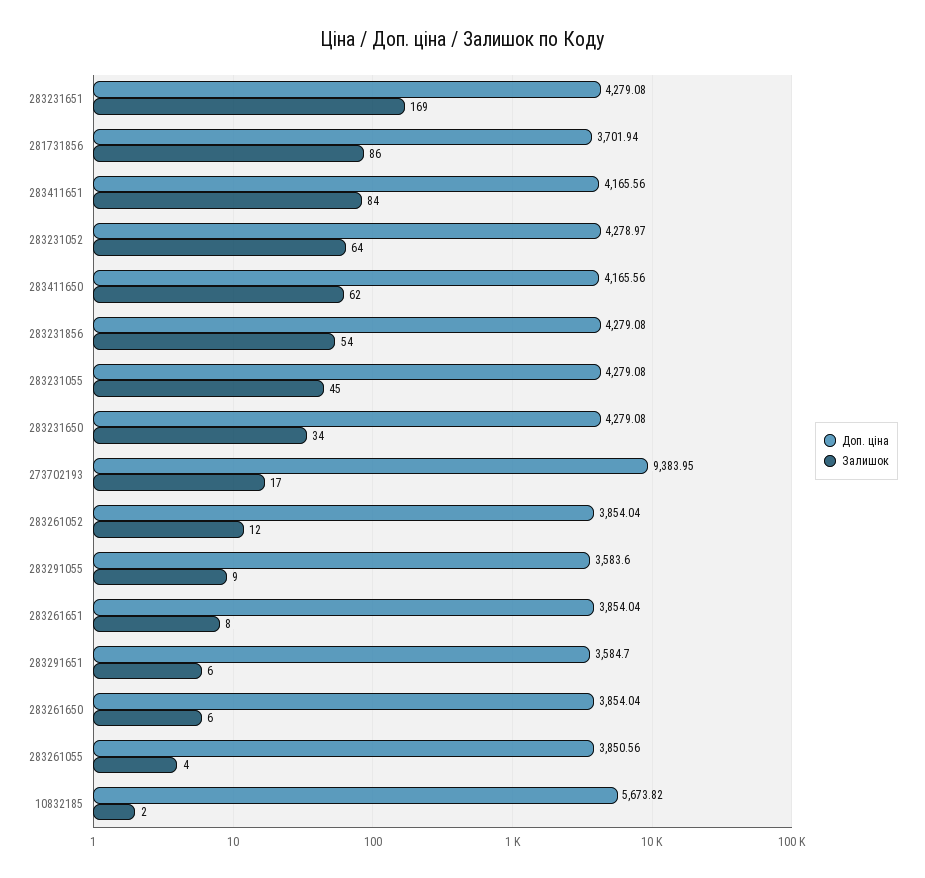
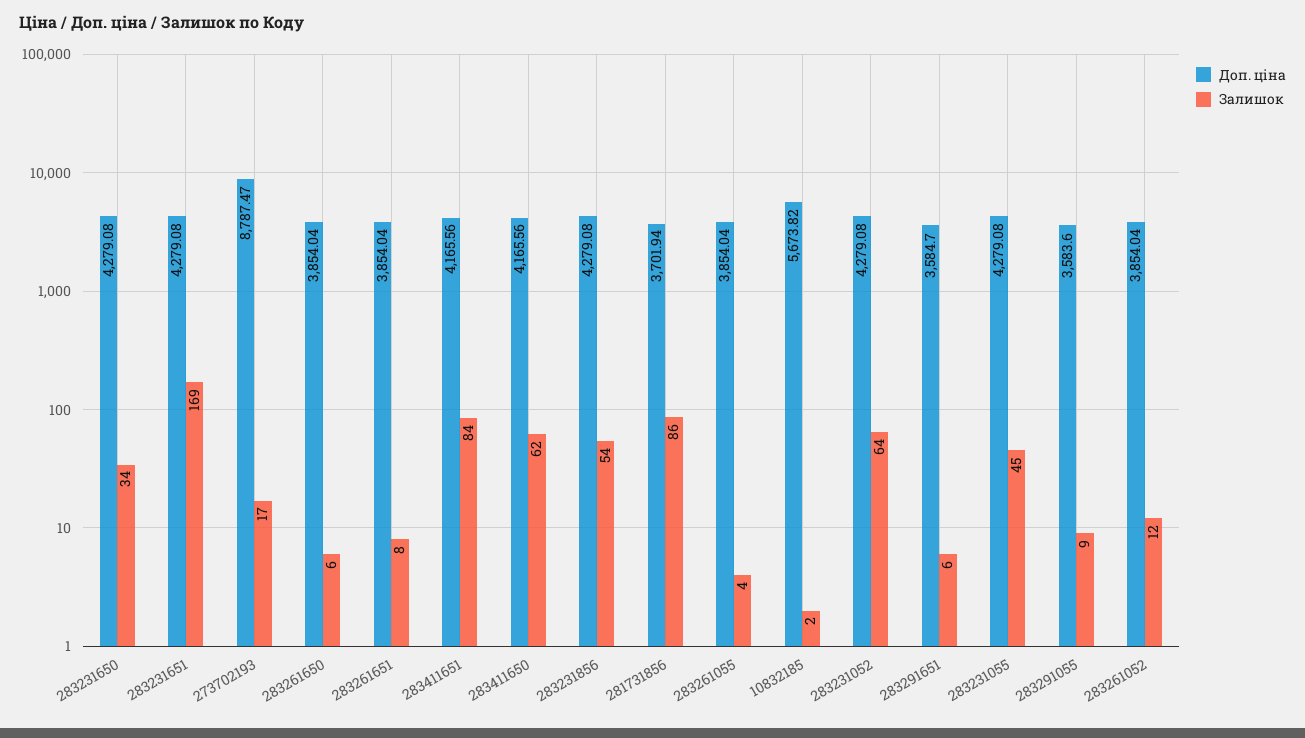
Доп. ціна, 283231052: 4278.97 -> 4279.08
Доп. ціна, 273702193: 9383.95 -> 8787.47
Доп. ціна, 283261055: 3850.56 -> 3854.04

